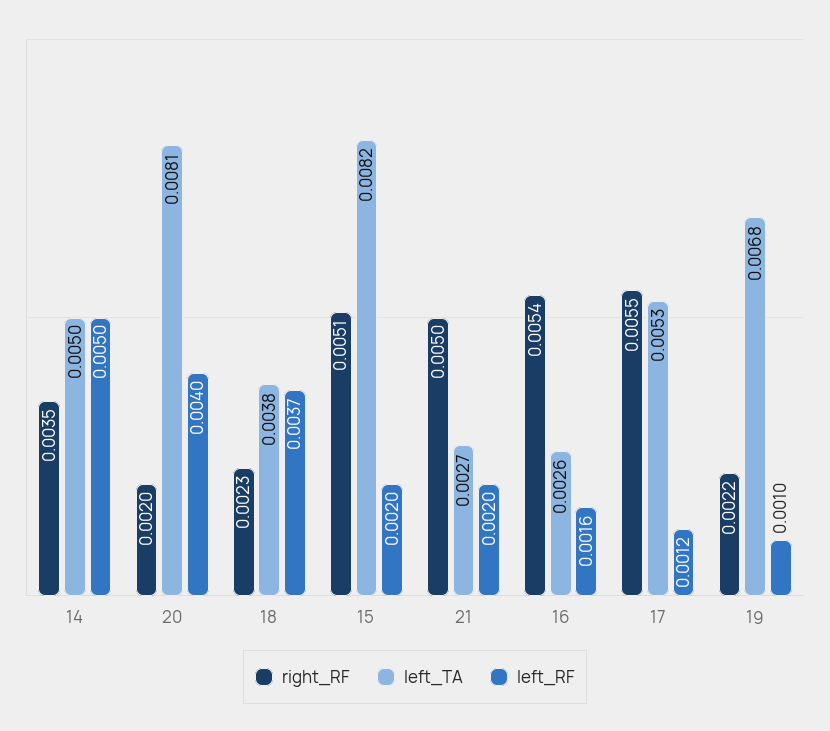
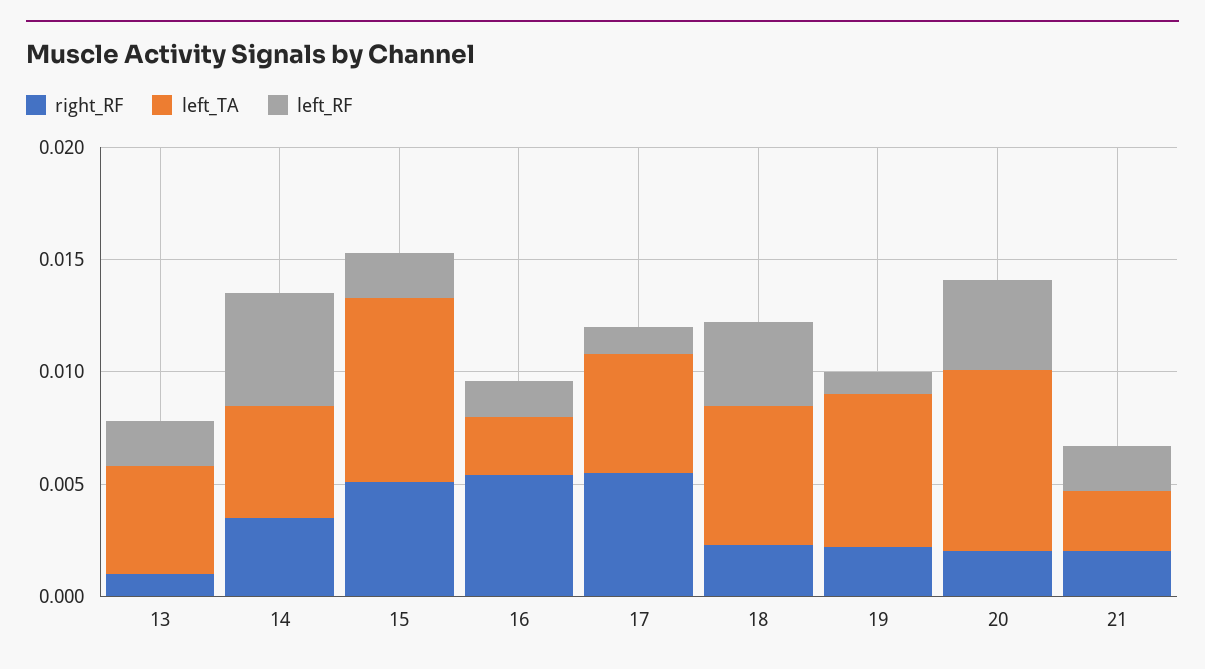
left_TA, 18: 0.0038 -> 0.006
right_RF, 21: 0.005 -> 0.002
right_RF, 13: none -> 0.001
left_TA, 13: none -> 0.005
left_RF, 13: none -> 0.002

